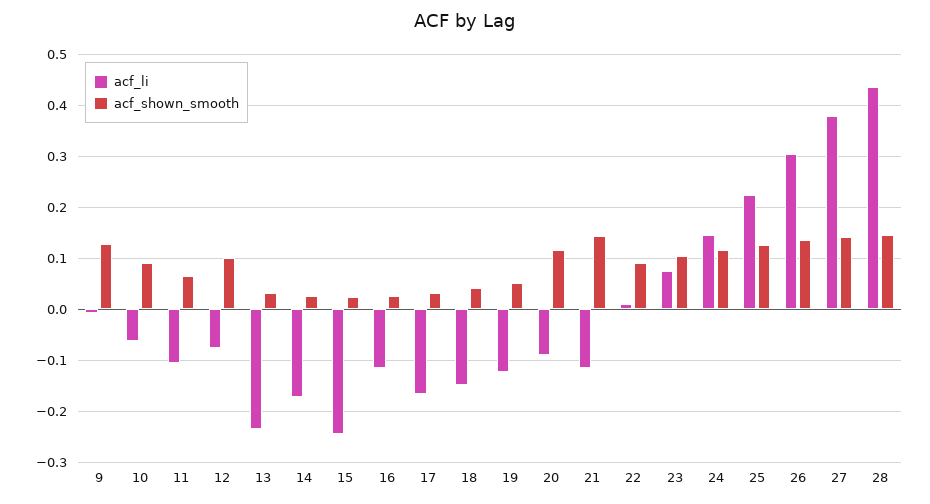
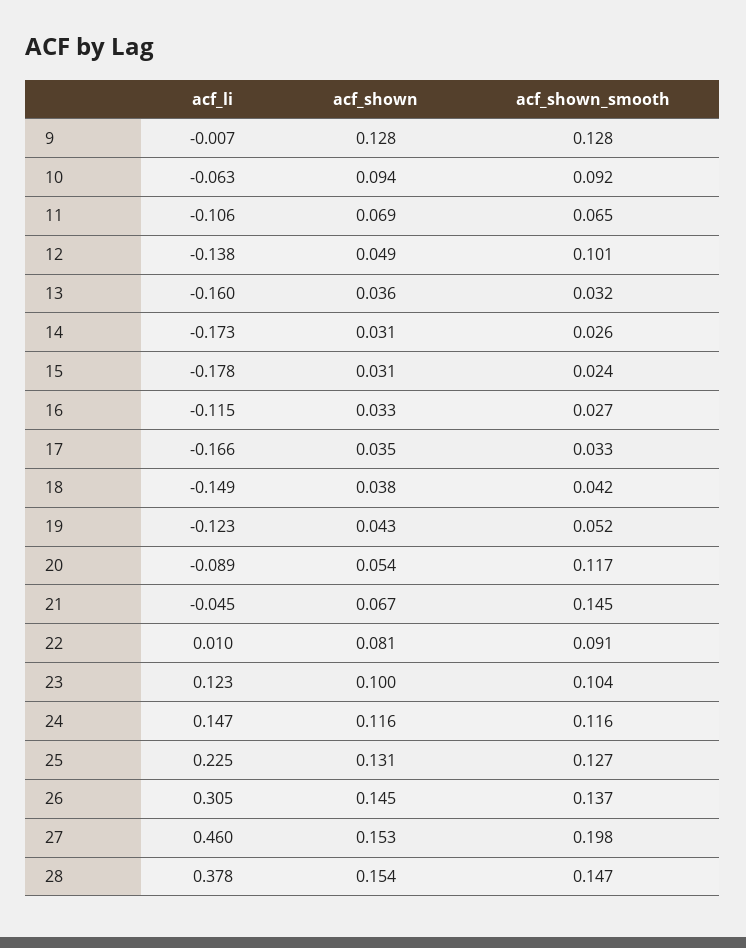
acf_li, 12: -0.08 -> -0.138
acf_li, 13: -0.24 -> -0.16
acf_li, 15: -0.24 -> -0.178
acf_li, 21: -0.12 -> -0.045
acf_li, 23: 0.08 -> 0.123
acf_li, 27: 0.38 -> 0.46
acf_shown_smooth, 27: 0.14 -> 0.198
acf_li, 28: 0.44 -> 0.378
acf_shown, 9: none -> 0.128
acf_shown, 10: none -> 0.094
acf_shown, 11: none -> 0.069
acf_shown, 12: none -> 0.049
acf_shown, 13: none -> 0.036
acf_shown, 14: none -> 0.031
acf_shown, 15: none -> 0.031
acf_shown, 16: none -> 0.033
acf_shown, 17: none -> 0.035
acf_shown, 18: none -> 0.038
acf_shown, 19: none -> 0.043
acf_shown, 20: none -> 0.054
acf_shown, 21: none -> 0.067
acf_shown, 22: none -> 0.081
acf_shown, 23: none -> 0.1
acf_shown, 24: none -> 0.116
acf_shown, 25: none -> 0.131
acf_shown, 26: none -> 0.145
acf_shown, 27: none -> 0.153
acf_shown, 28: none -> 0.154

